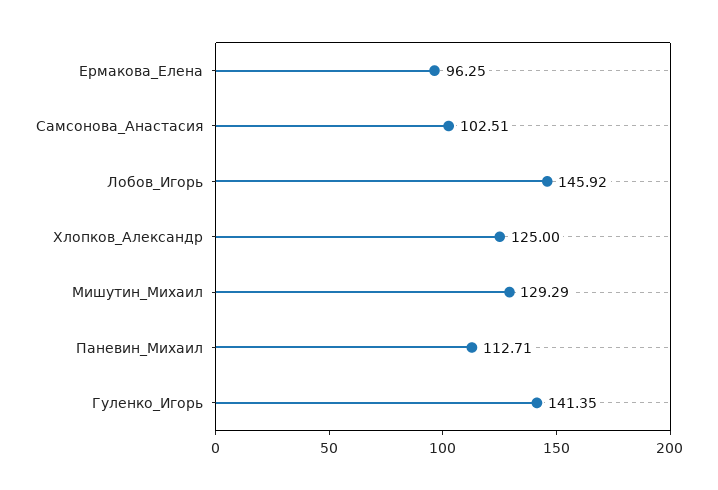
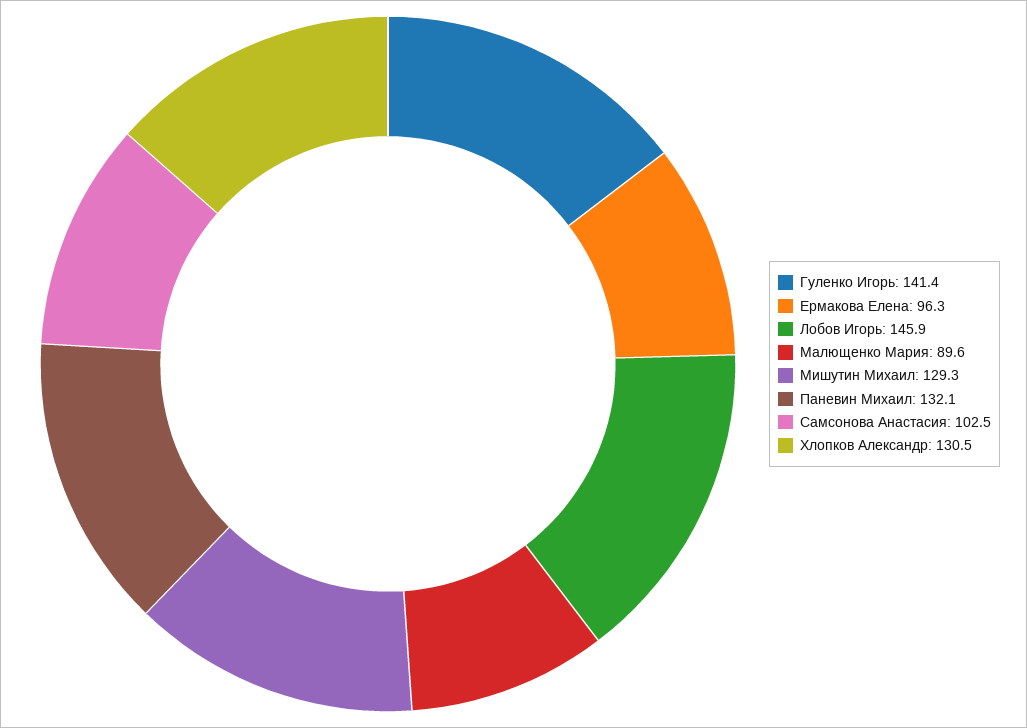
Хлопков_Александр: 125 -> 130.5
Паневин_Михаил: 112.71 -> 132.1
Малющенко Мария: none -> 89.6

